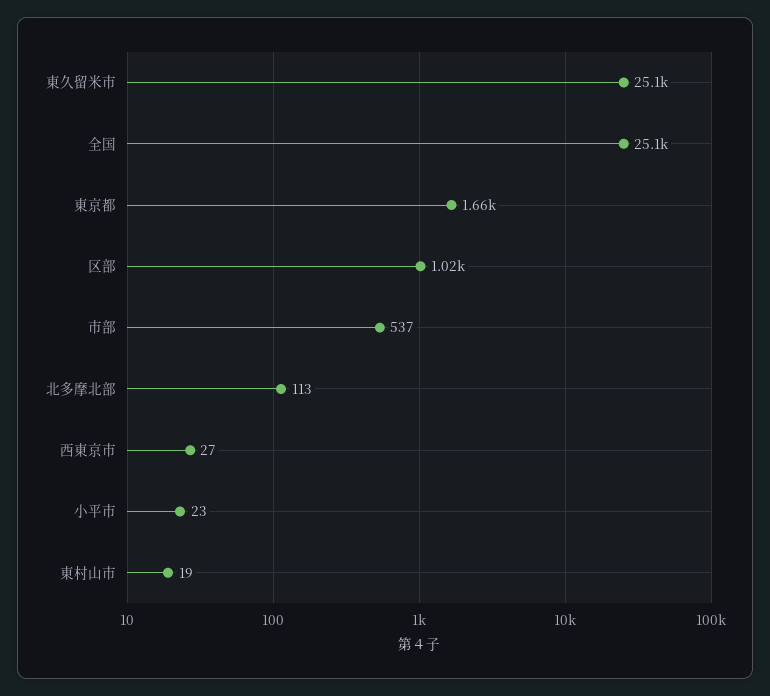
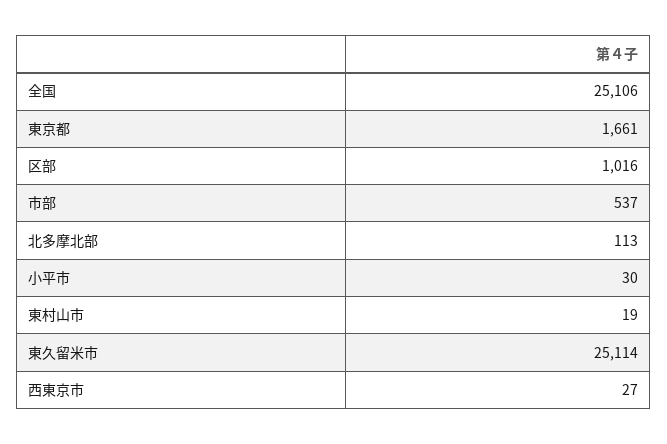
小平市: 23 -> 30

